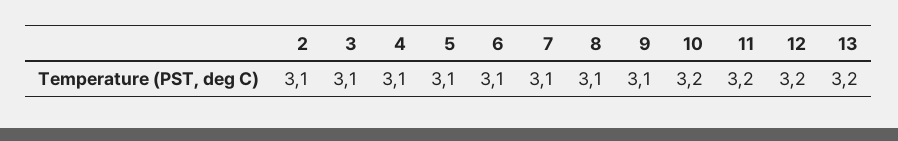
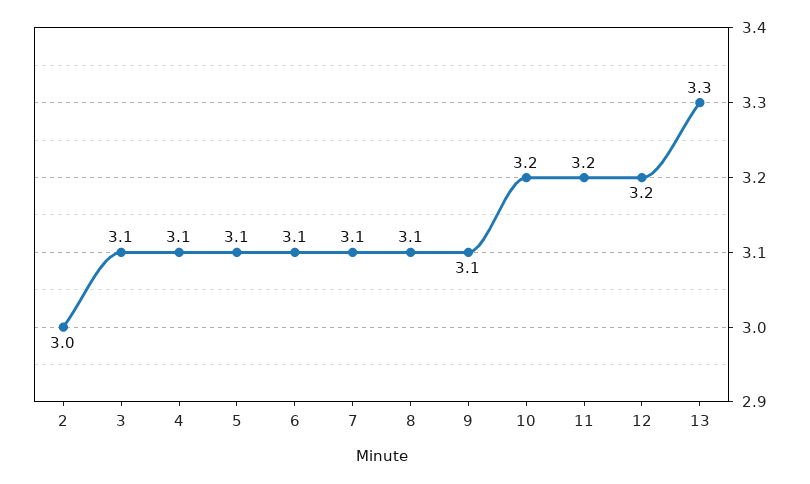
2: 3.1 -> 3
13: 3.2 -> 3.3

